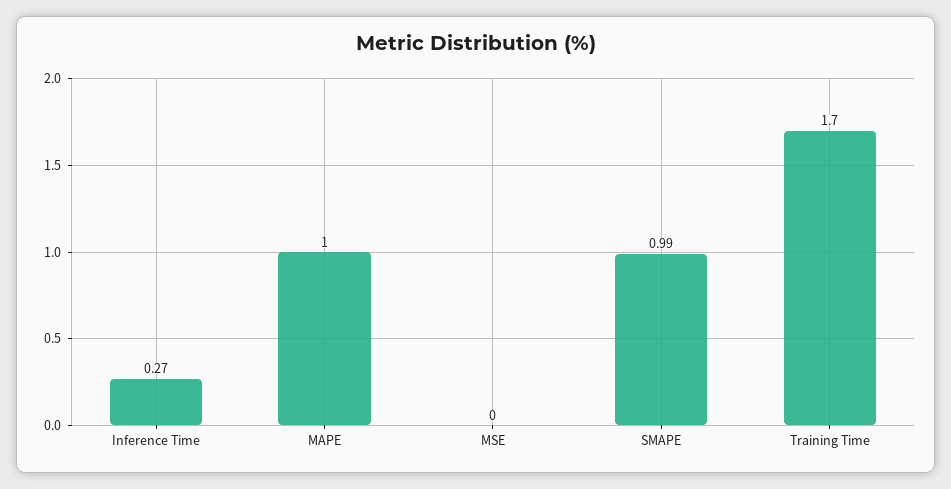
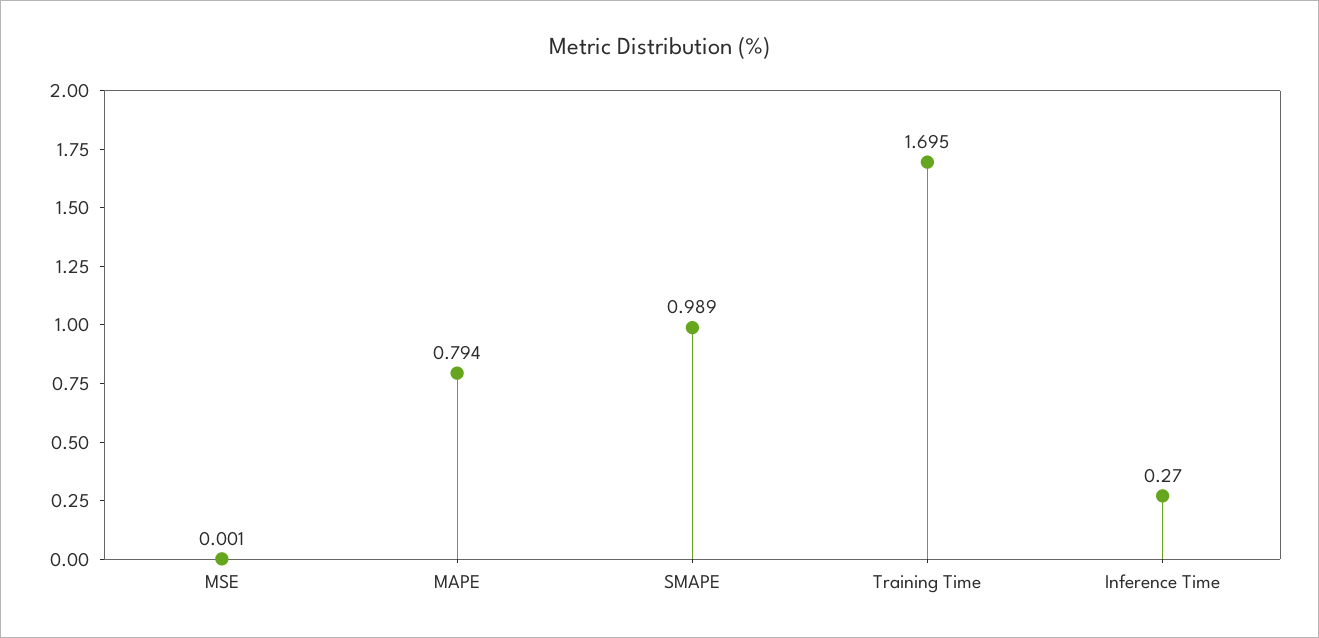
MAPE: 1 -> 0.794

